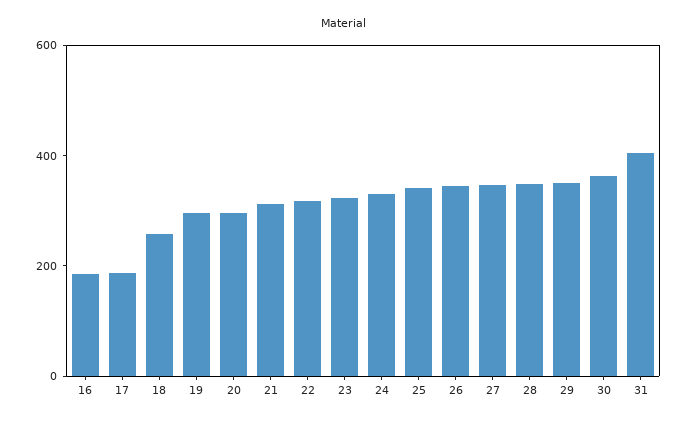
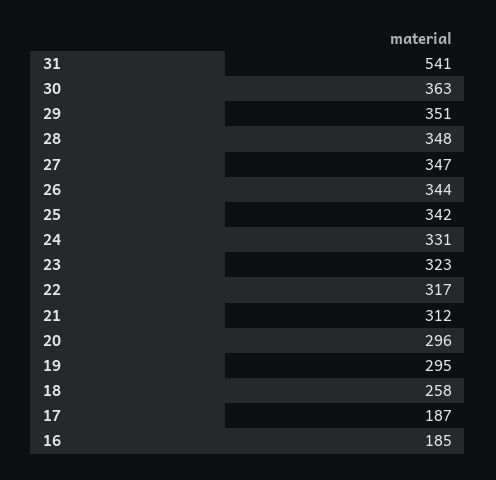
31: 400 -> 541

